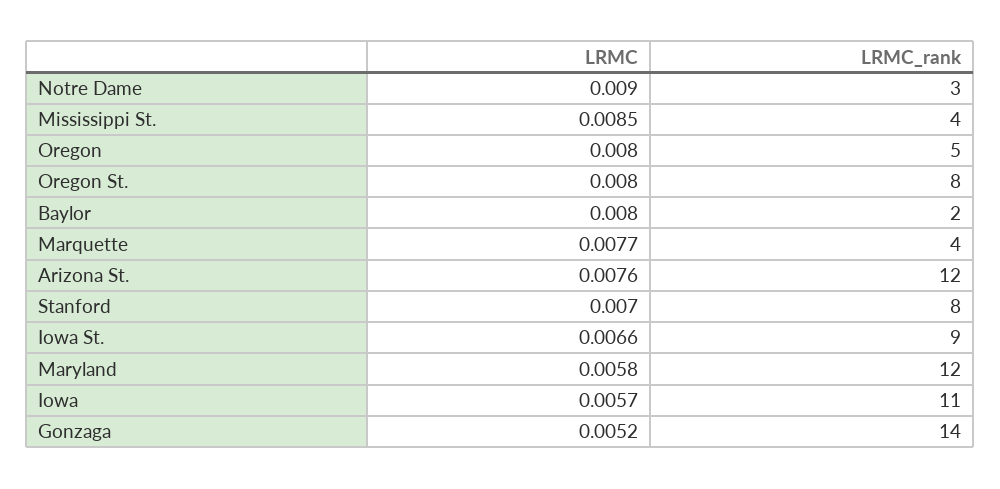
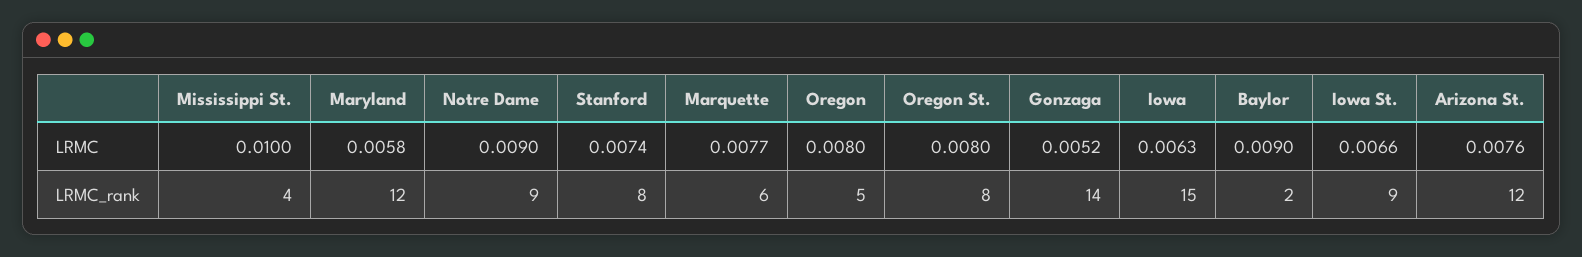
LRMC_rank, Notre Dame: 3 -> 9
LRMC, Mississippi St.: 0.0085 -> 0.01
LRMC, Baylor: 0.008 -> 0.009
LRMC_rank, Marquette: 4 -> 6
LRMC, Stanford: 0.007 -> 0.0074
LRMC, Iowa: 0.0057 -> 0.0063
LRMC_rank, Iowa: 11 -> 15

